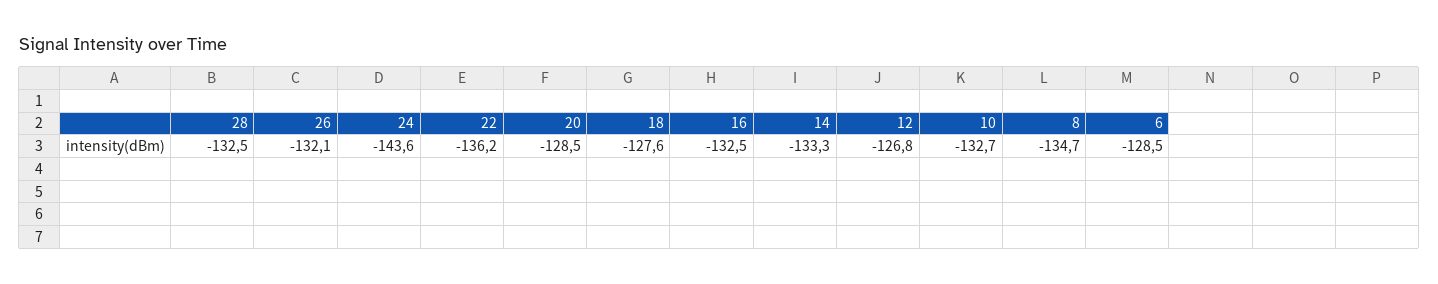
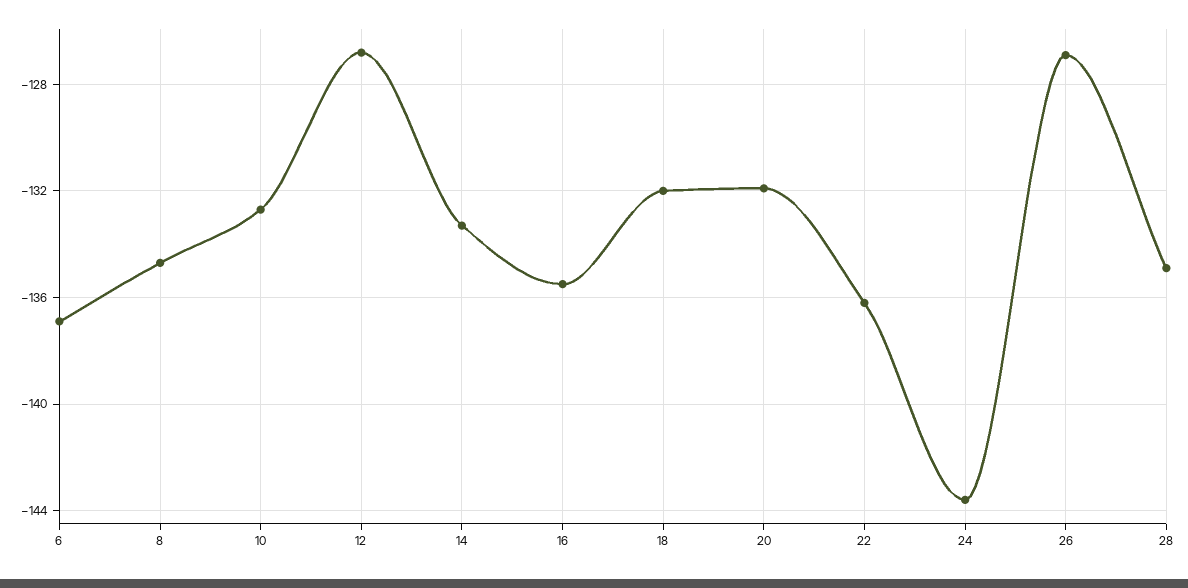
28: -132.5 -> -135
26: -132.1 -> -127
20: -128.5 -> -132
18: -127.6 -> -132
16: -132.5 -> -135.5
6: -128.5 -> -137

